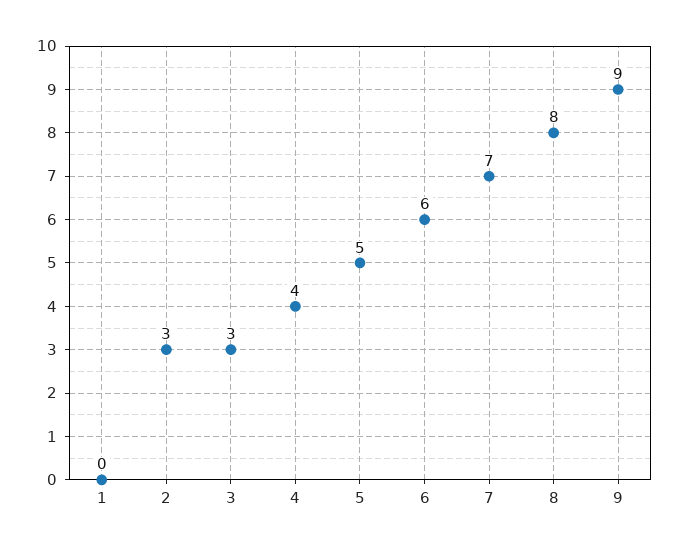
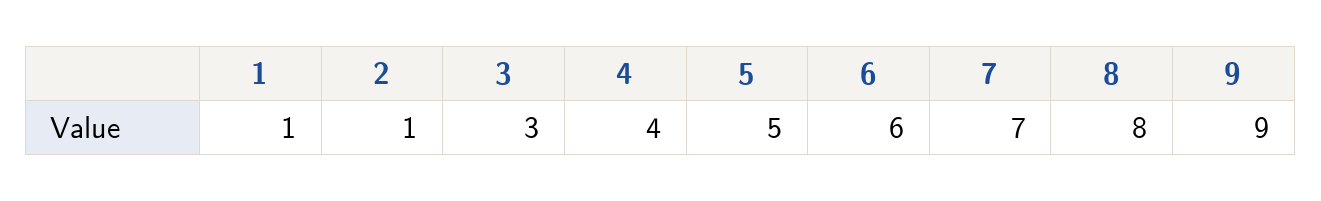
1: 0 -> 1
2: 3 -> 1

